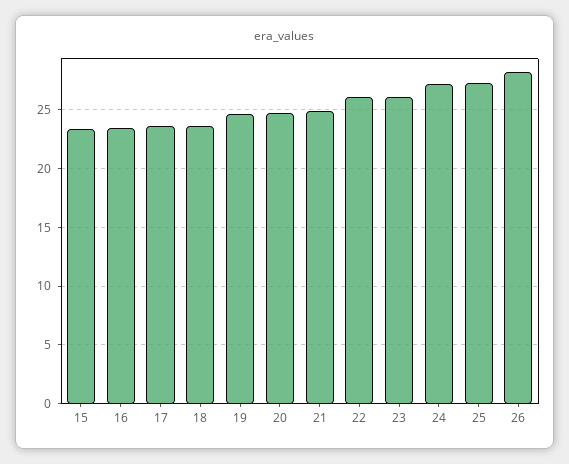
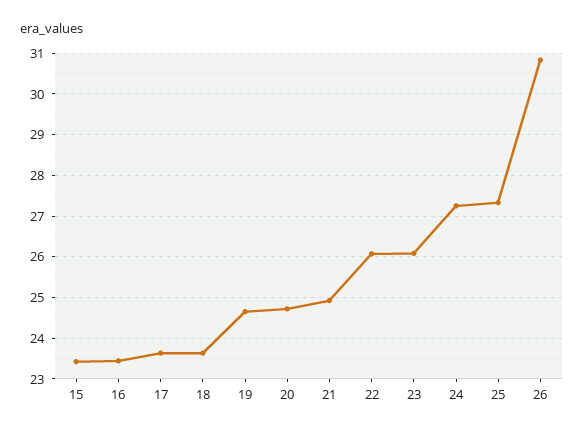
26: 28 -> 30.8

